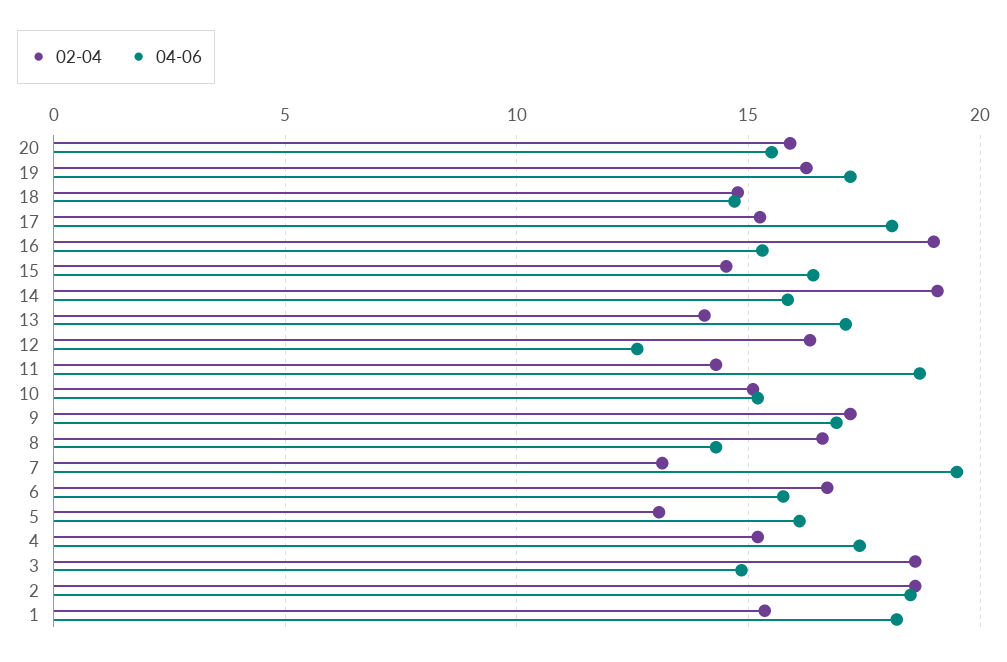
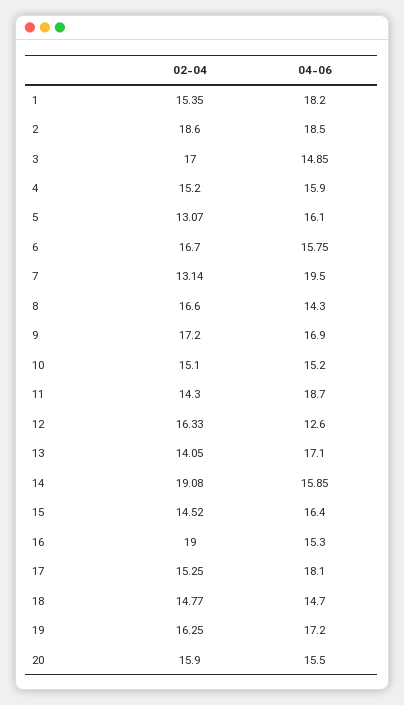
04-06, 4: 17.5 -> 15.9
02-04, 3: 18.5 -> 17

